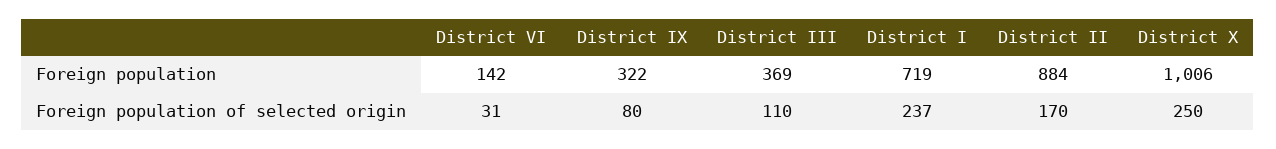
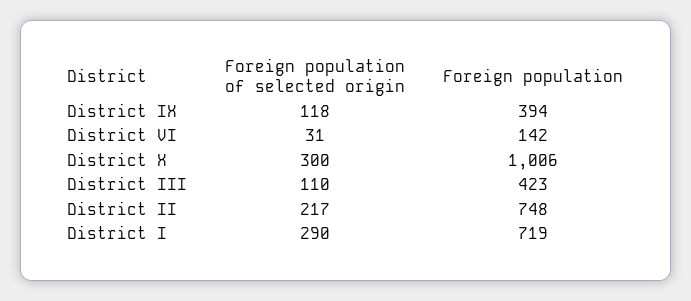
District IX, Foreign population: 322 -> 394
District III, Foreign population: 369 -> 423
District II, Foreign population: 884 -> 748
District IX, Foreign population of selected origin: 80 -> 118
District I, Foreign population of selected origin: 237 -> 290
District II, Foreign population of selected origin: 170 -> 217
District X, Foreign population of selected origin: 250 -> 300

